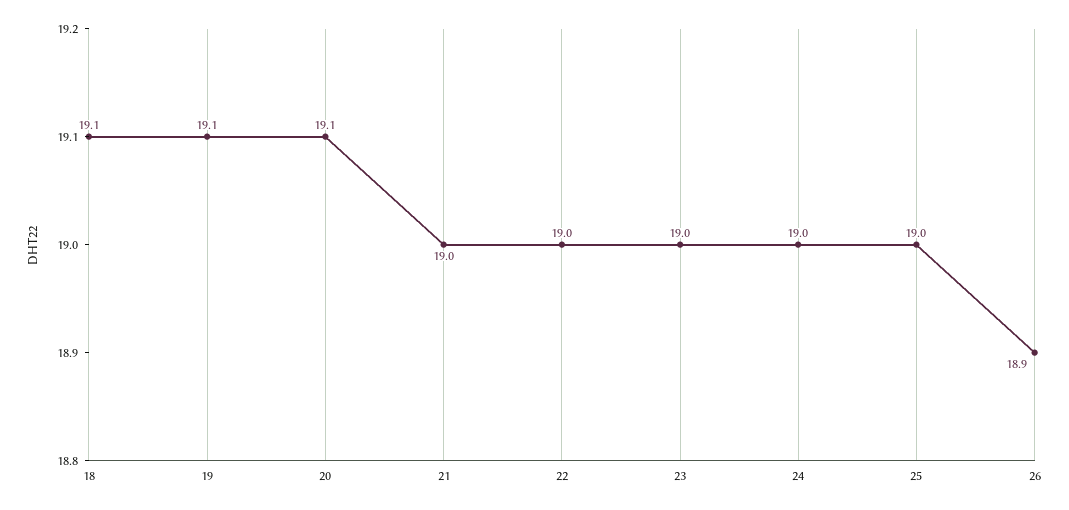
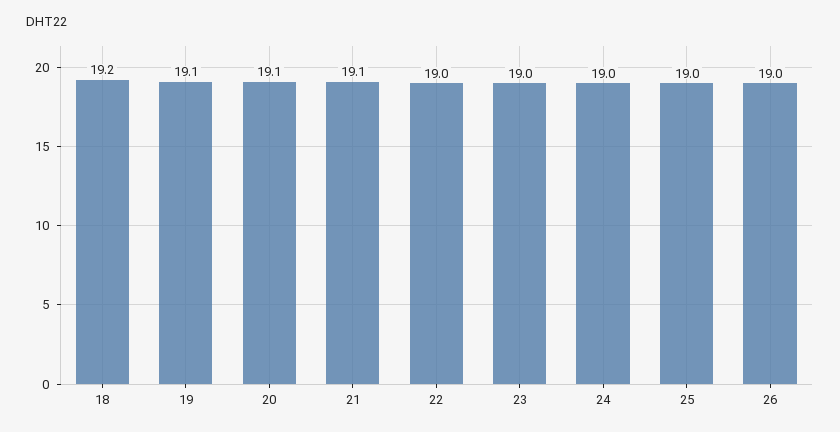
18: 19.1 -> 19.2
21: 19 -> 19.1
26: 18.9 -> 19

